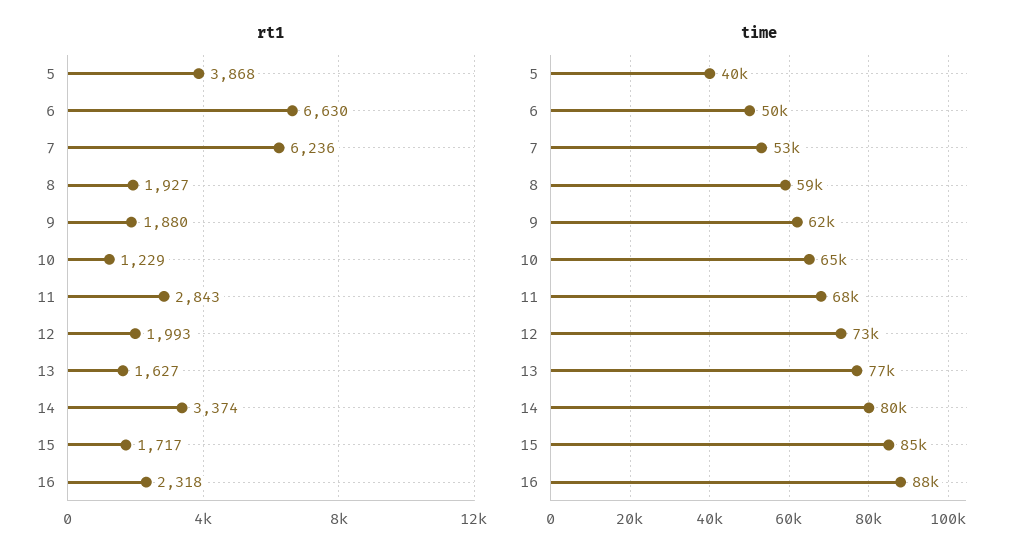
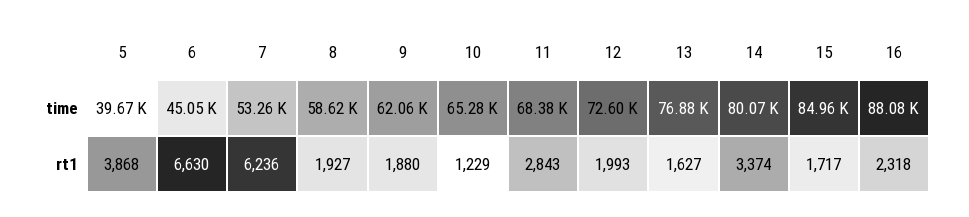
time, 6: 50000 -> 45050

